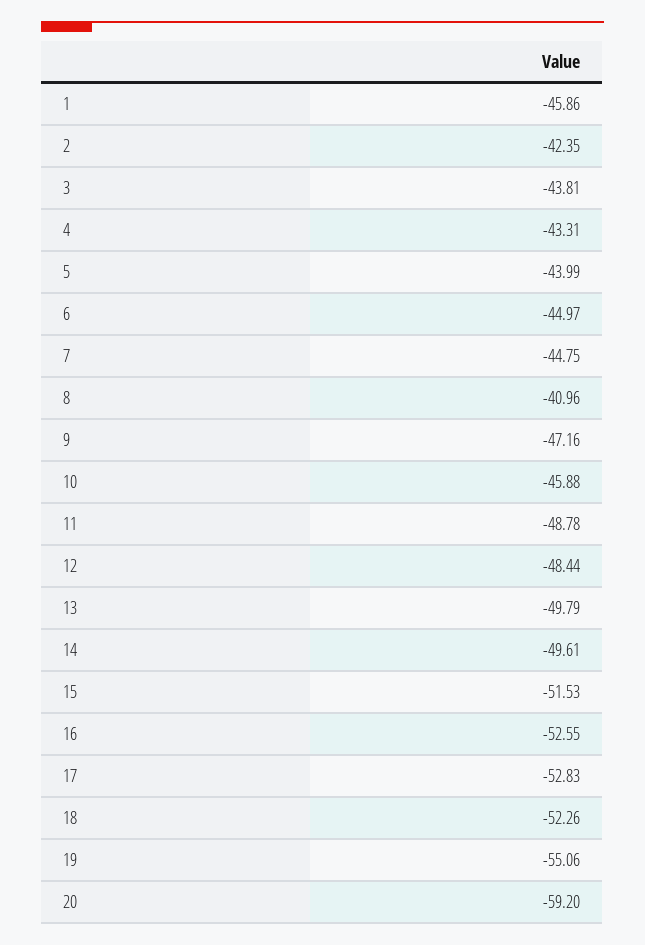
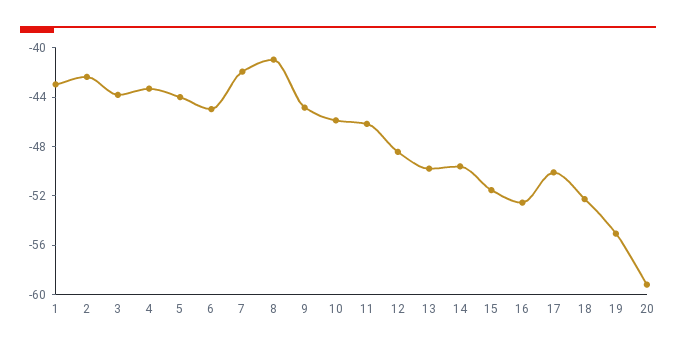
1: -45.86 -> -43
7: -44.75 -> -42
9: -47.16 -> -45
11: -48.78 -> -46
17: -52.83 -> -50

